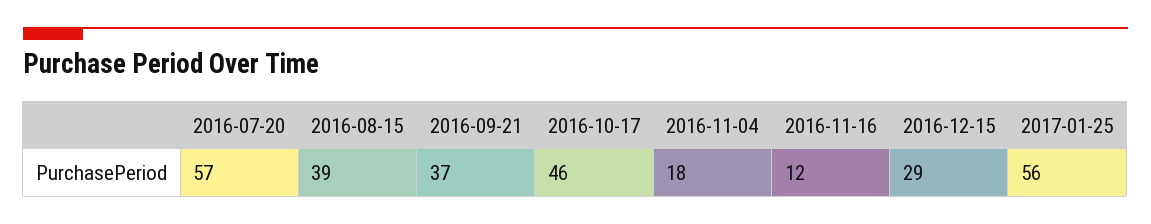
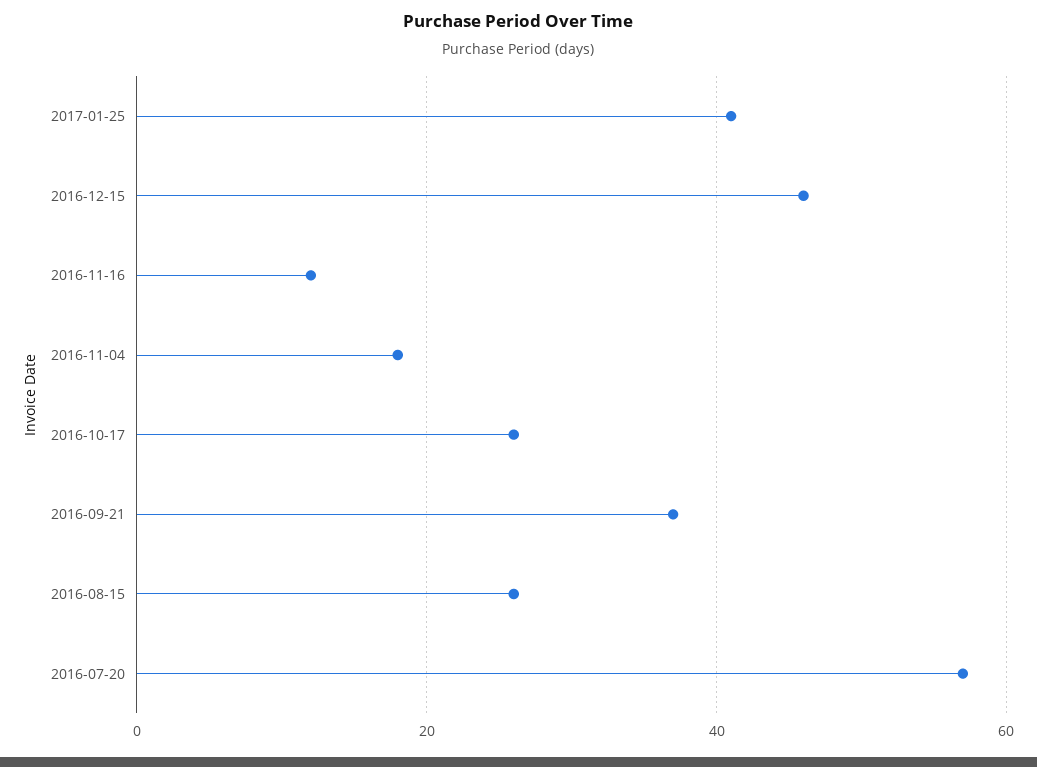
2016-08-15: 39 -> 25
2016-10-17: 46 -> 25
2016-12-15: 29 -> 45
2017-01-25: 56 -> 40

